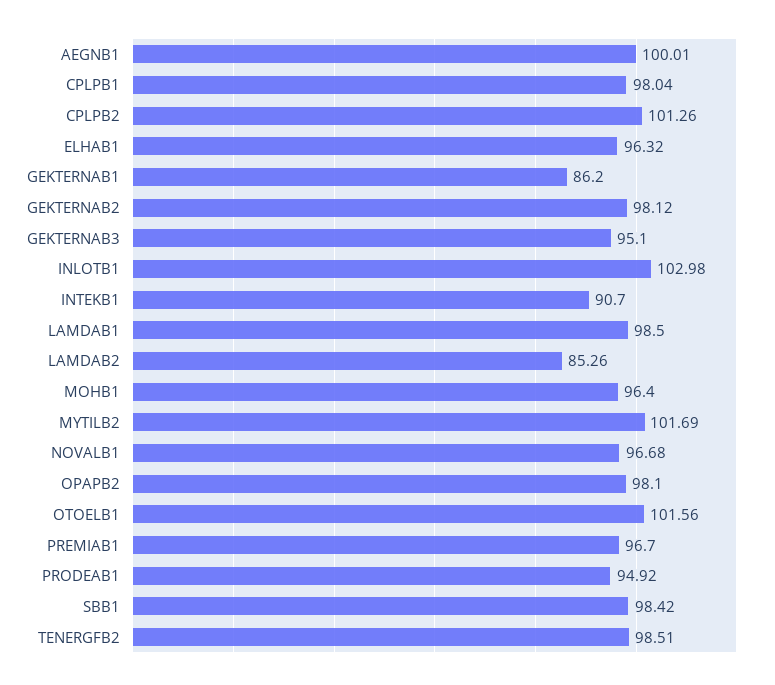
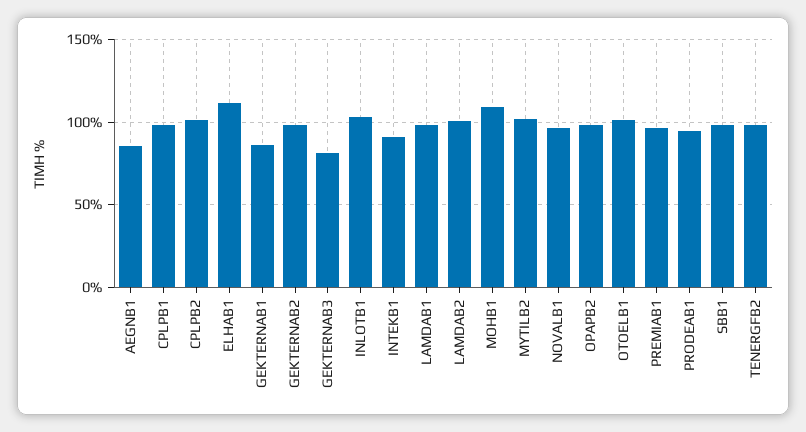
AEGNB1: 100.01 -> 85
ELHAB1: 96.32 -> 110
GEKTERNAB3: 95.1 -> 80
LAMDAB2: 85.26 -> 100
MOHB1: 96.4 -> 110

